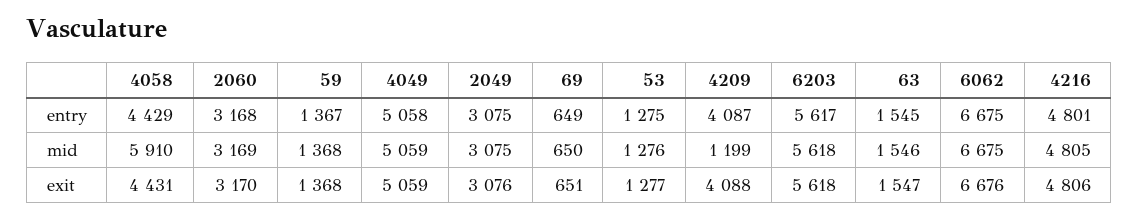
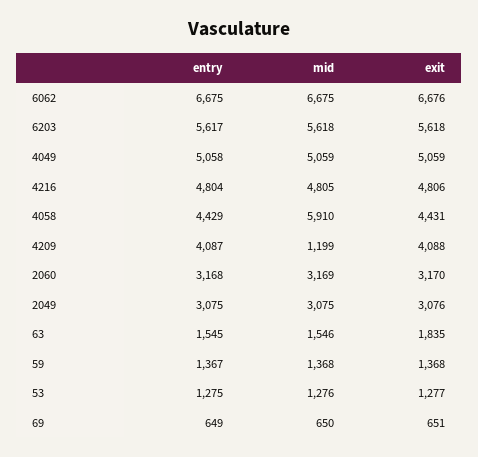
4216, entry: 4801 -> 4804
63, exit: 1547 -> 1835

